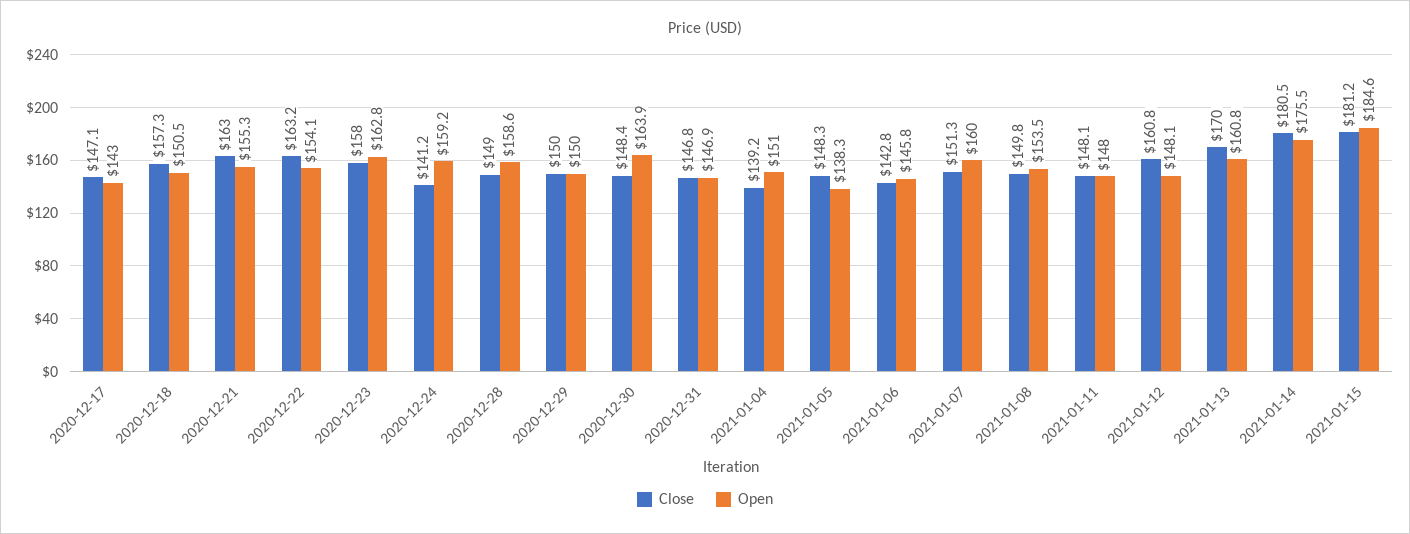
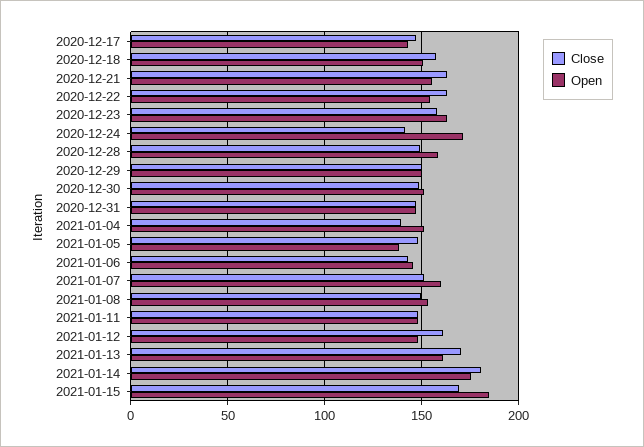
Open, 2020-12-24: 159.2 -> 170
Open, 2020-12-30: 163.9 -> 150
Close, 2021-01-15: 181.2 -> 170

